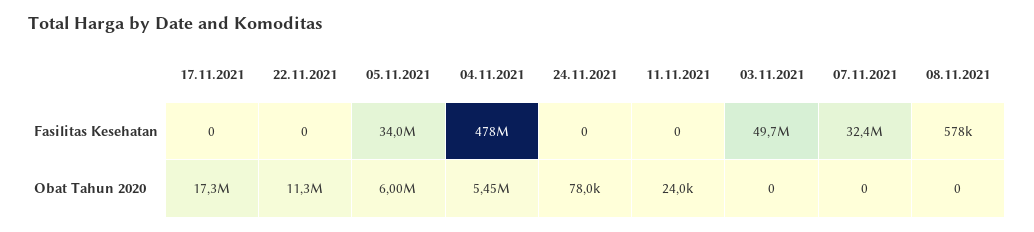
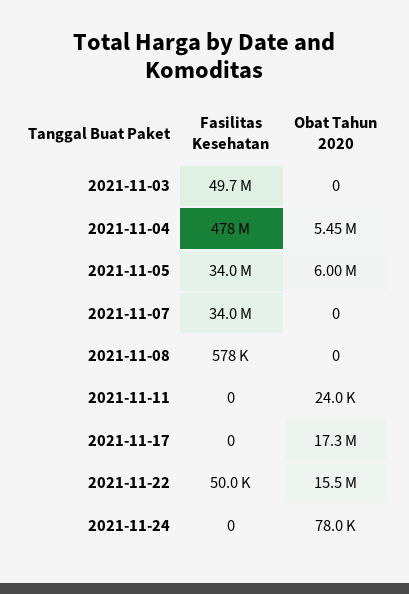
22.11.2021, Fasilitas Kesehatan: 0 -> 50000
07.11.2021, Fasilitas Kesehatan: 32400000 -> 34000000
22.11.2021, Obat Tahun 2020: 11300000 -> 15500000

